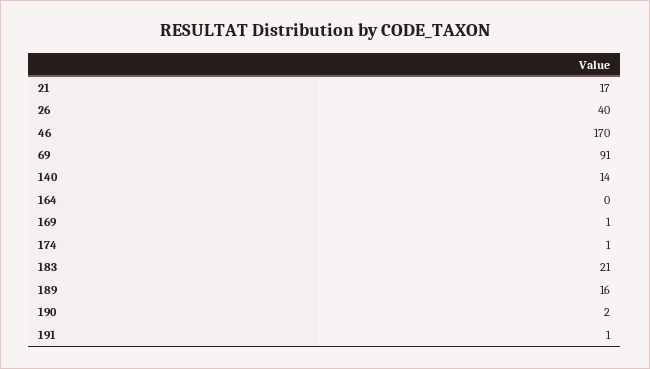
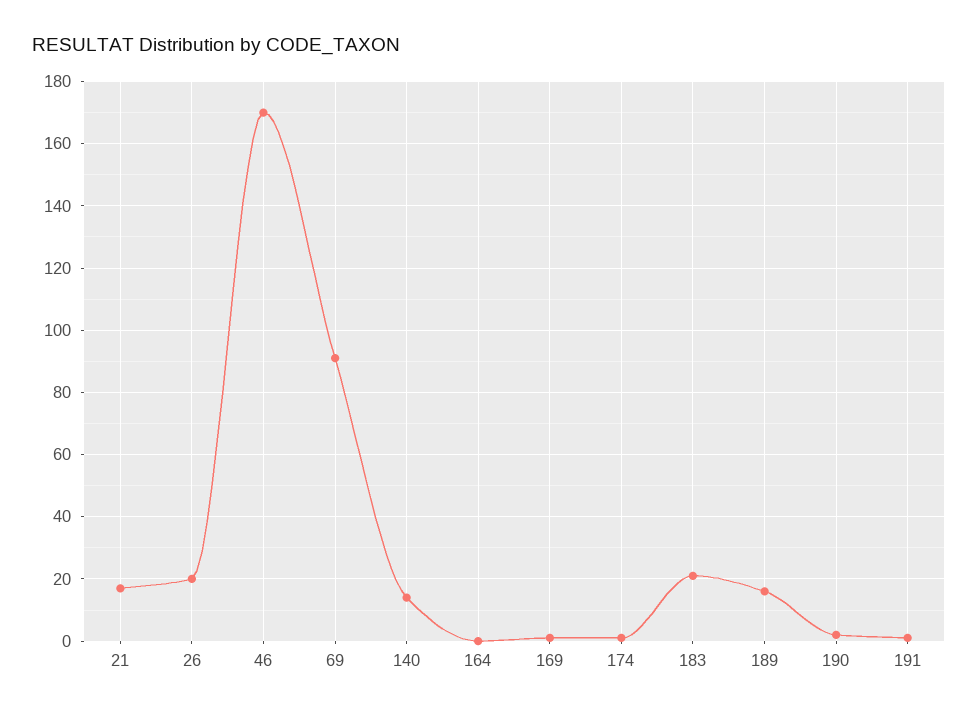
26: 40 -> 20

